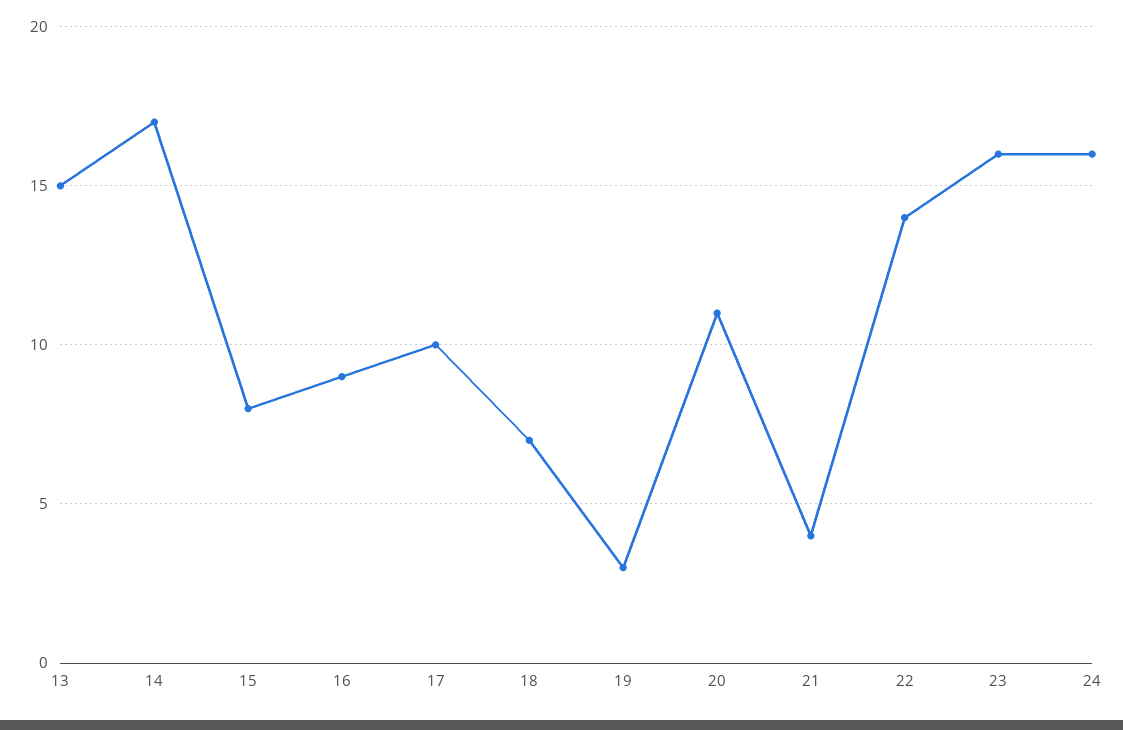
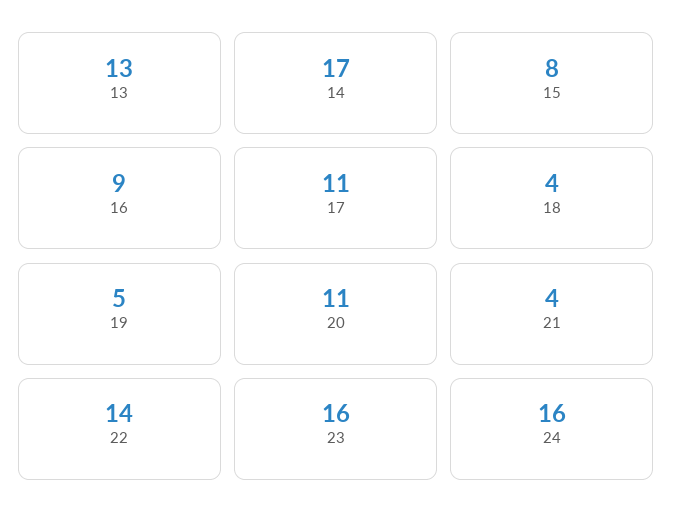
13: 15 -> 13
17: 10 -> 11
18: 7 -> 4
19: 3 -> 5

